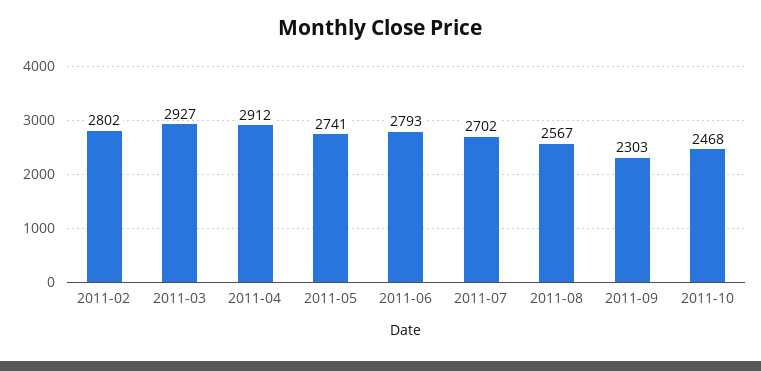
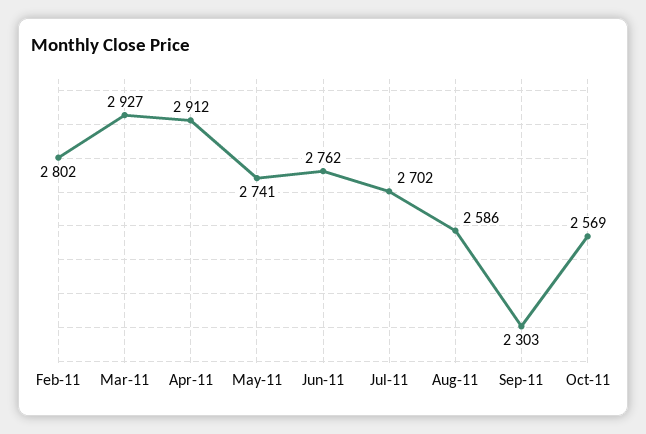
2011-06: 2793 -> 2762
2011-08: 2567 -> 2586
2011-10: 2468 -> 2569

